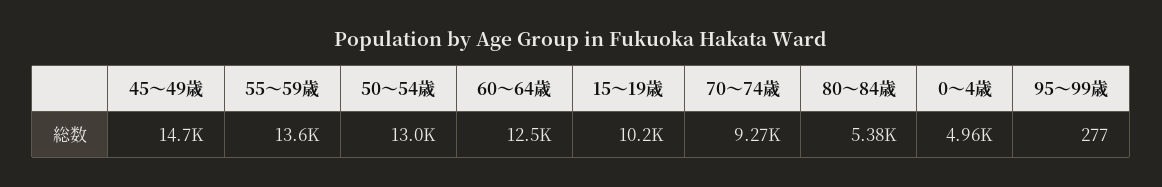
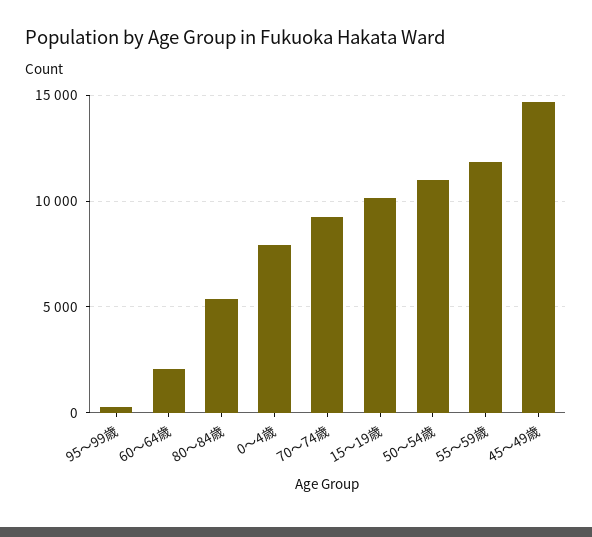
55～59歳: 13600 -> 12000
50～54歳: 13000 -> 11000
60～64歳: 12500 -> 2000
0～4歳: 4960 -> 8000

